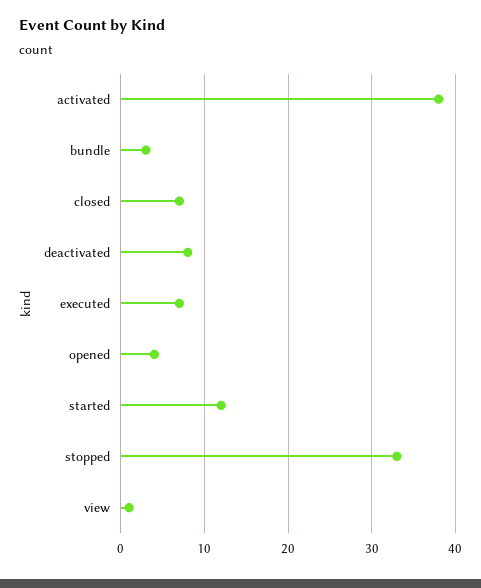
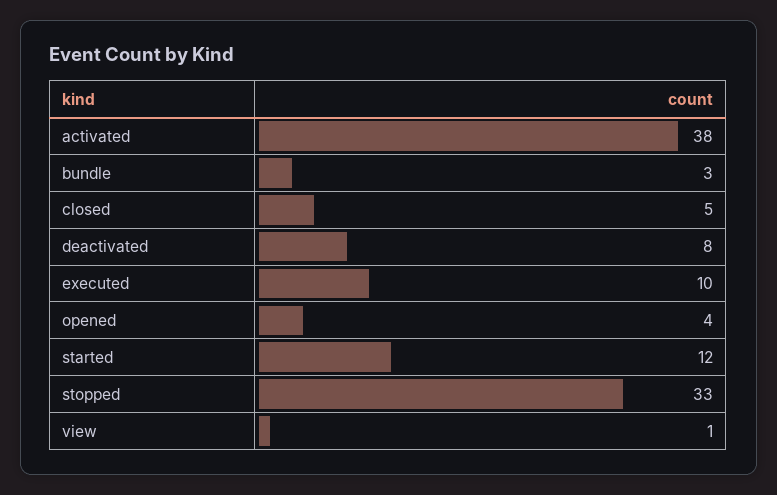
closed: 7 -> 5
executed: 7 -> 10

